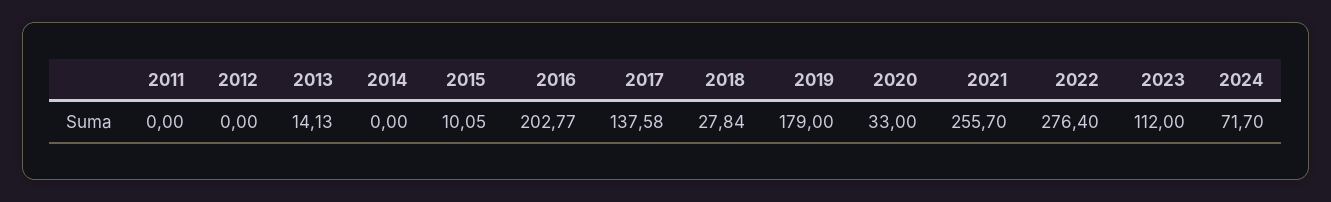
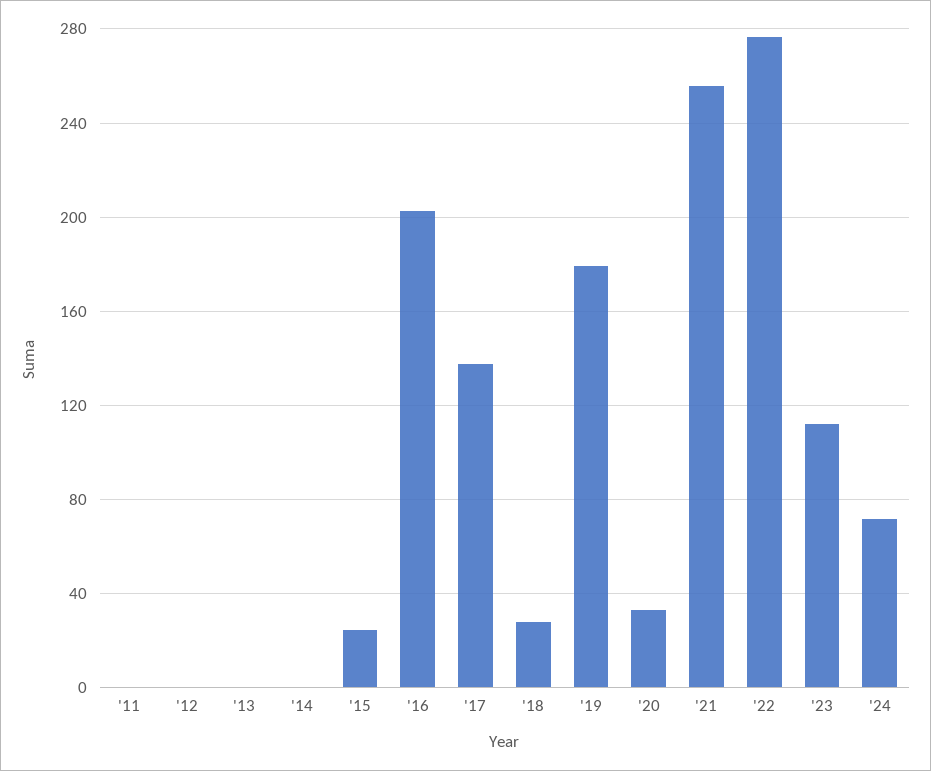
2013: 14.13 -> 0
2015: 10.05 -> 25

